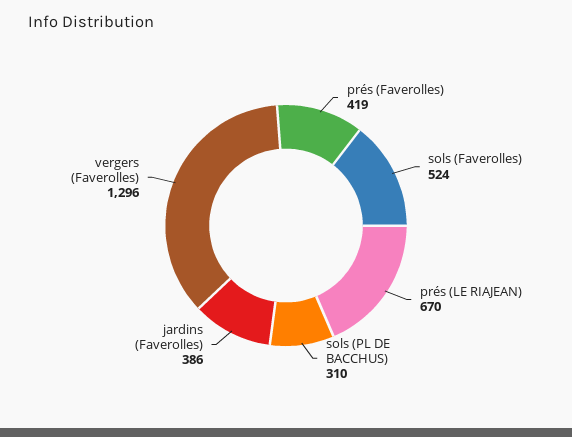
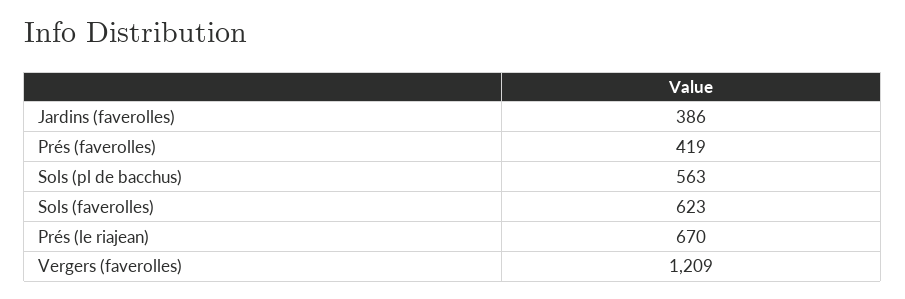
sols (Faverolles): 524 -> 623
sols (PL DE BACCHUS): 310 -> 563
vergers (Faverolles): 1296 -> 1209

